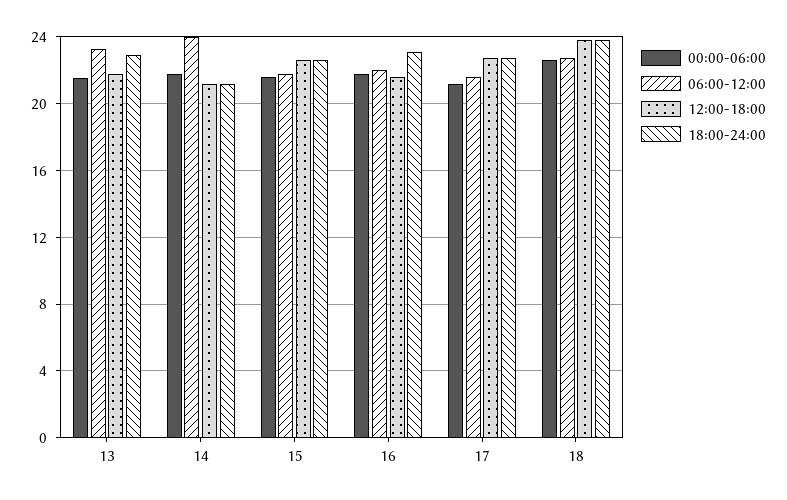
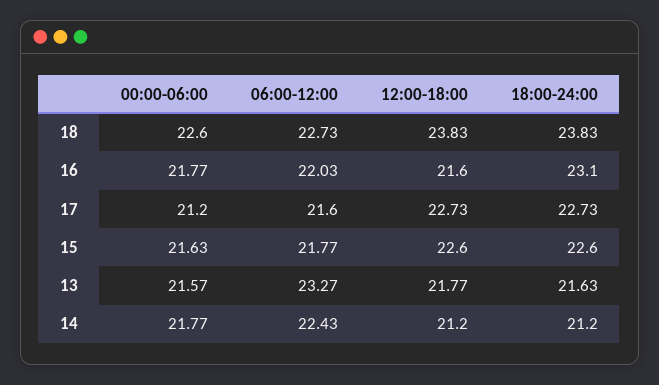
18:00-24:00, 13: 23 -> 21.63
06:00-12:00, 14: 24 -> 22.43

